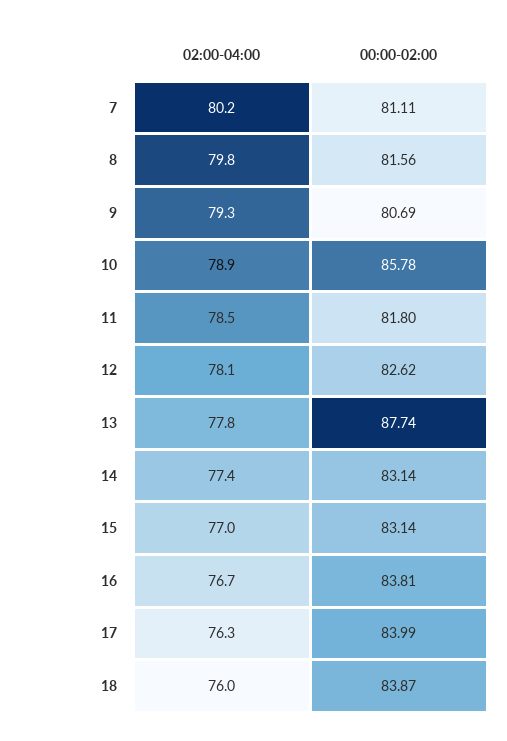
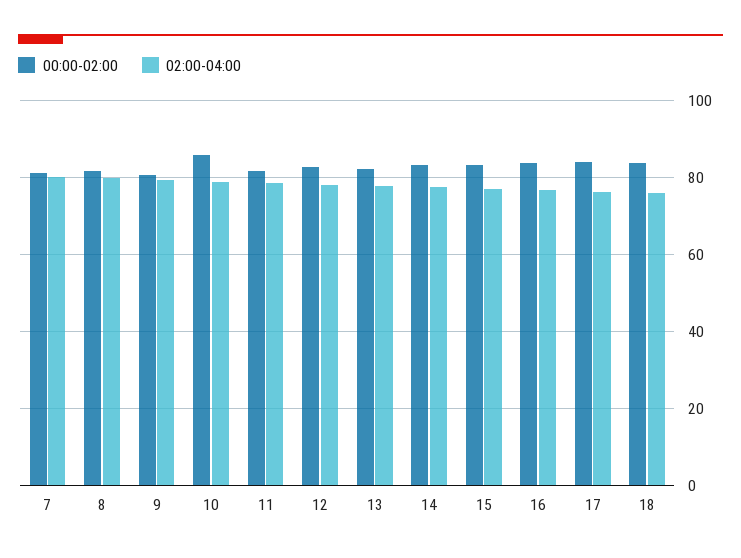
00:00-02:00, 13: 87.74 -> 82

